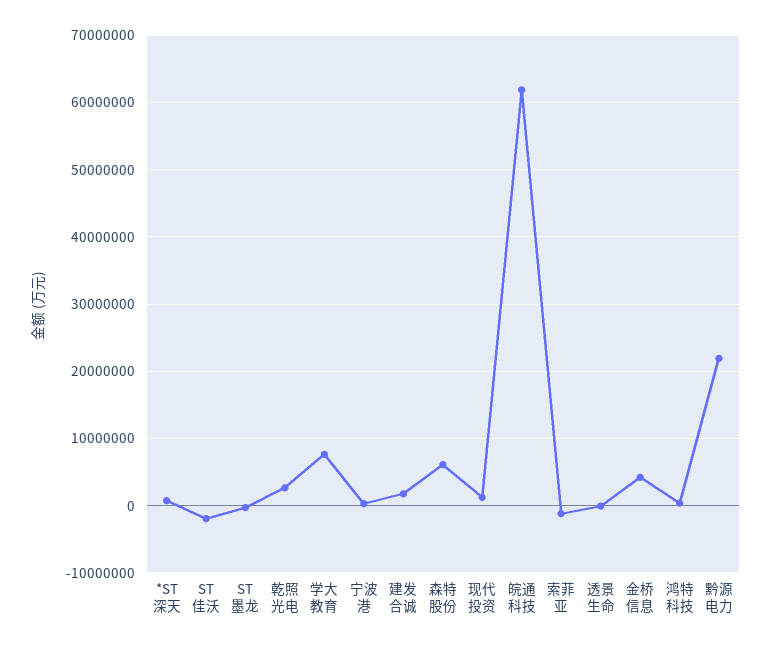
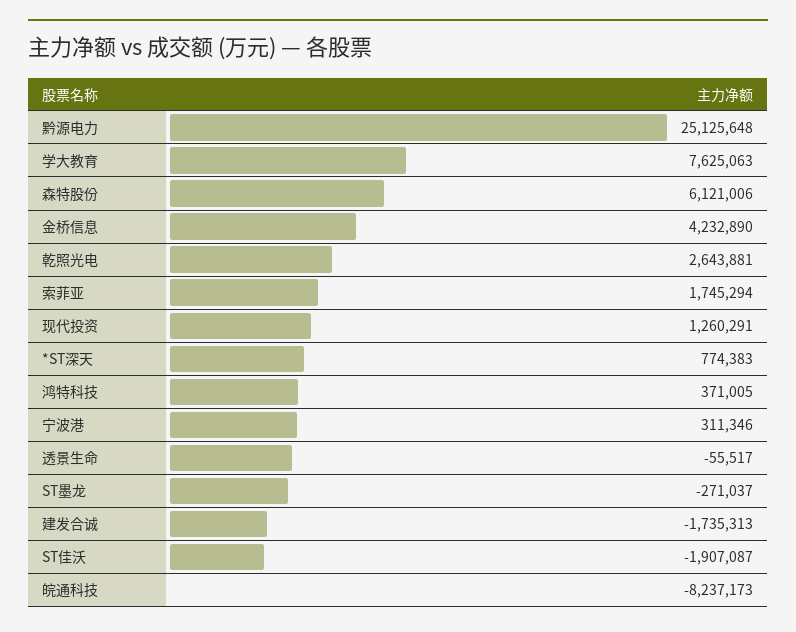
建发合诚: 2000000 -> -1735313
皖通科技: 62000000 -> -8237173
索菲亚: -1000000 -> 1745294
黔源电力: 22000000 -> 25125648

